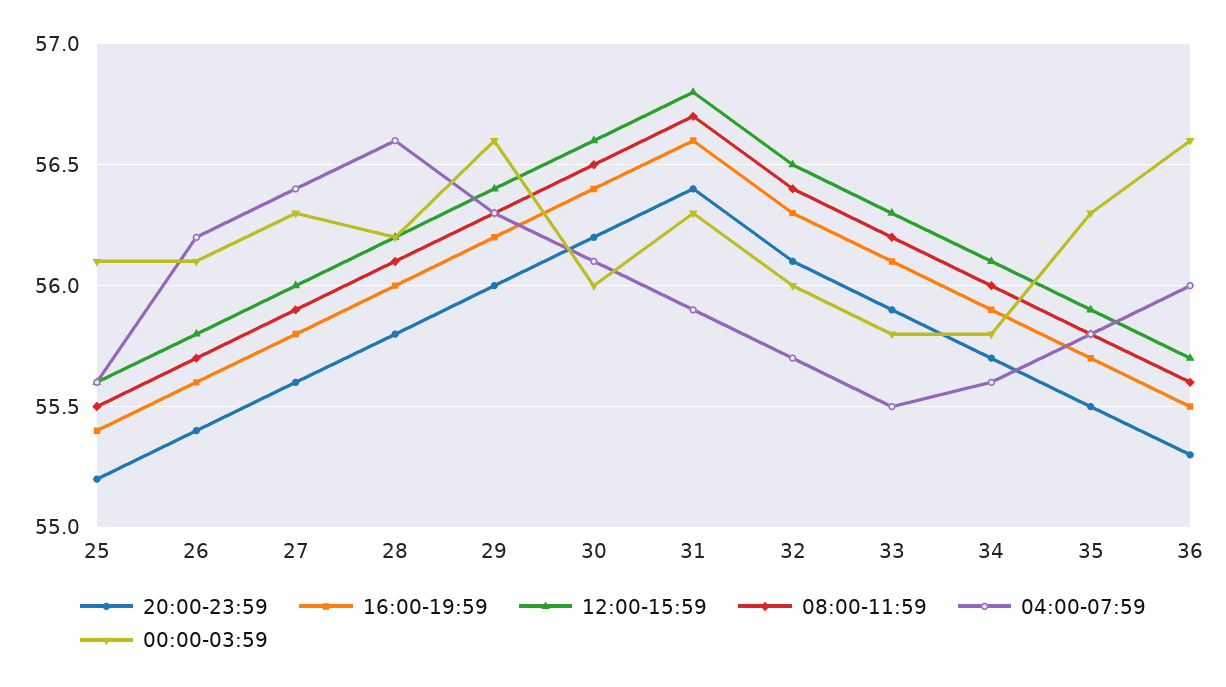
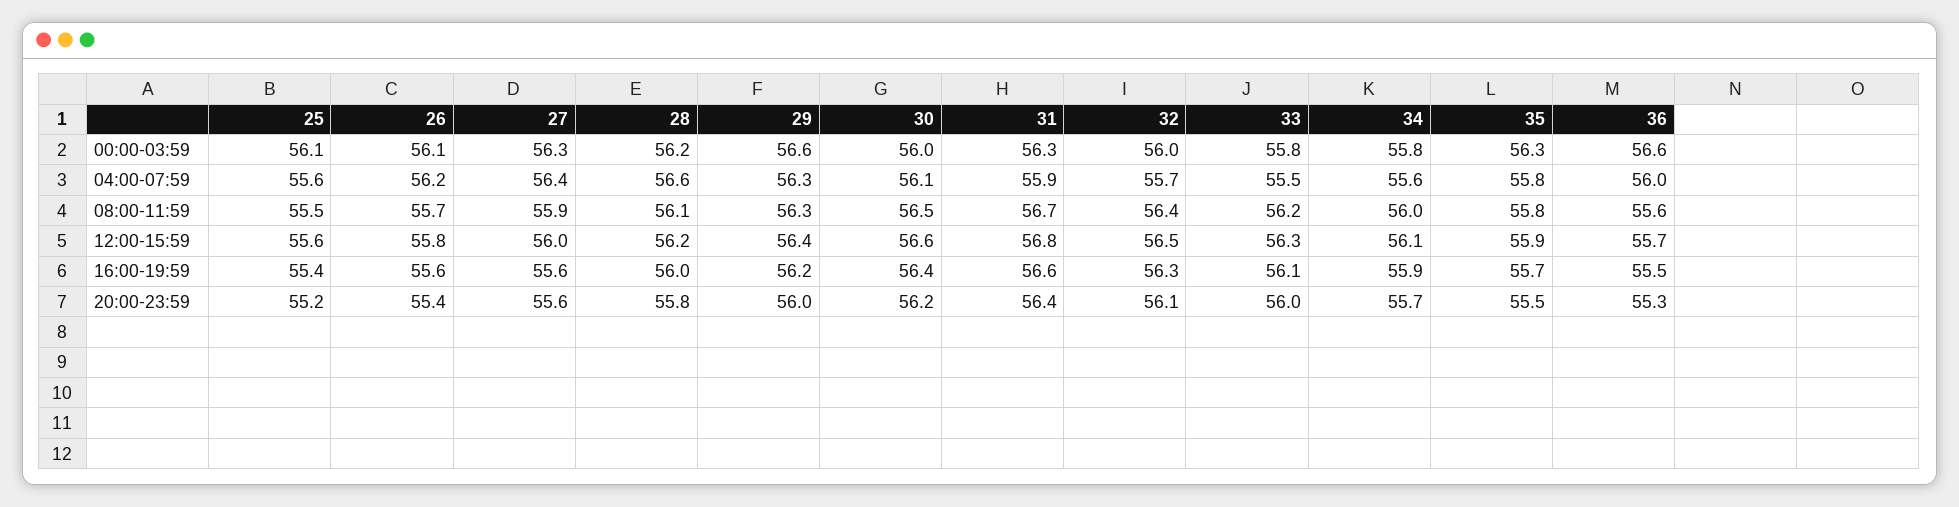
16:00-19:59, 27: 55.8 -> 55.6
20:00-23:59, 33: 55.9 -> 56

